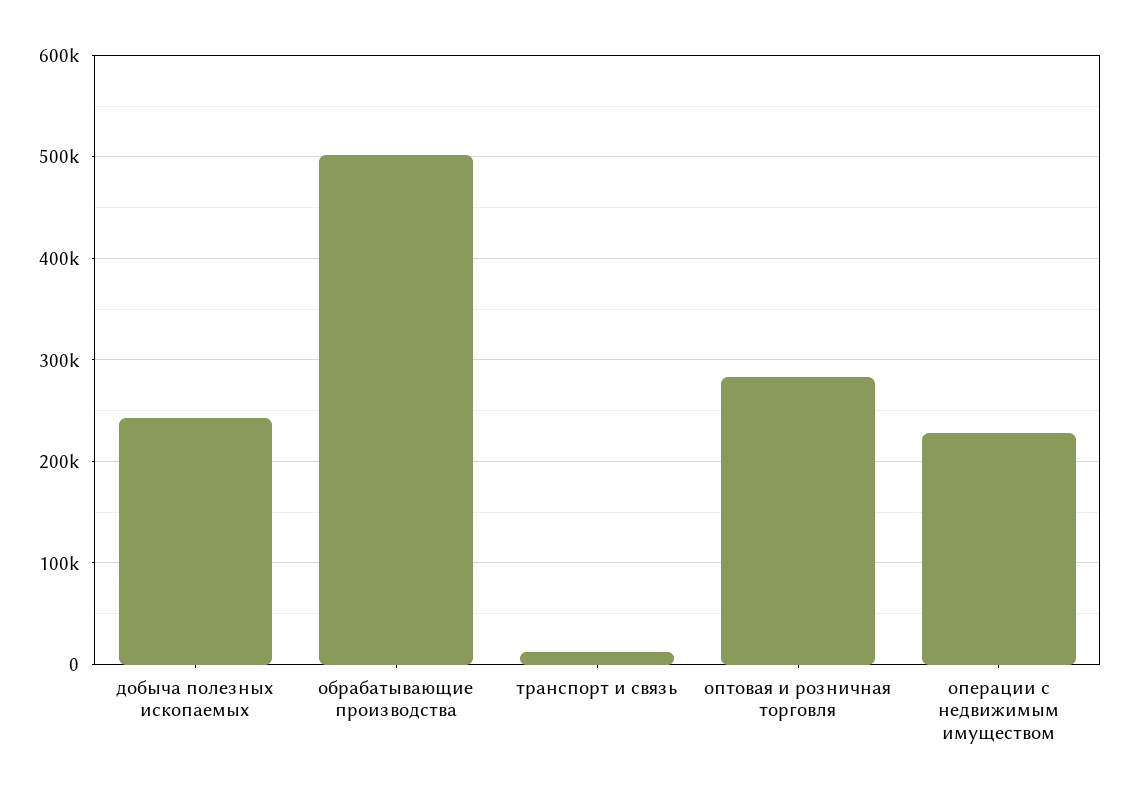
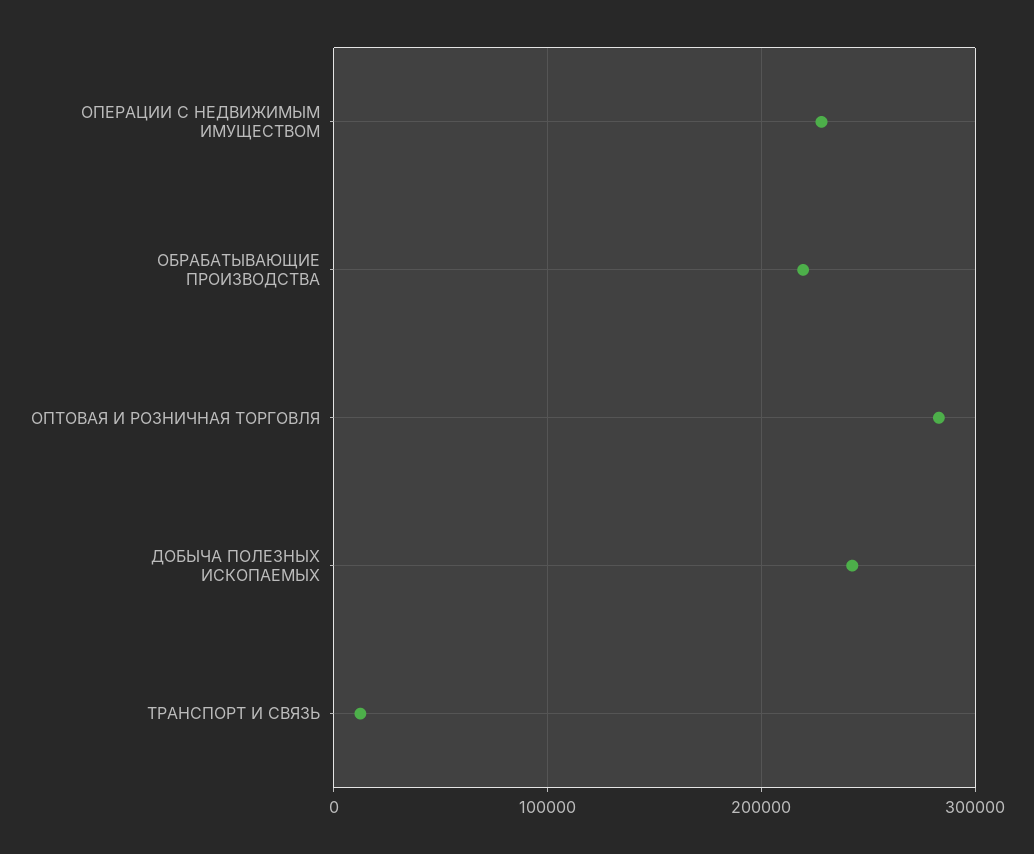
обрабатывающие производства: 500000 -> 220000

